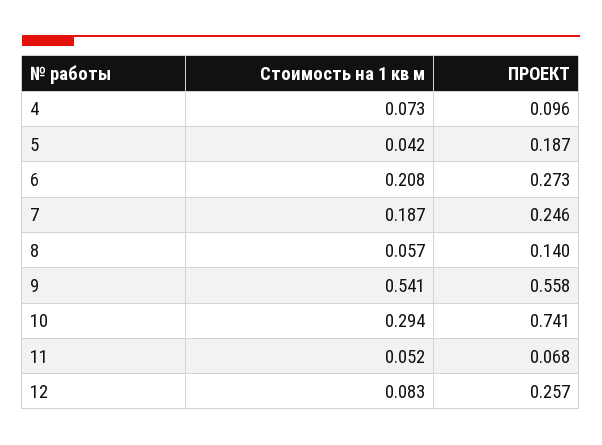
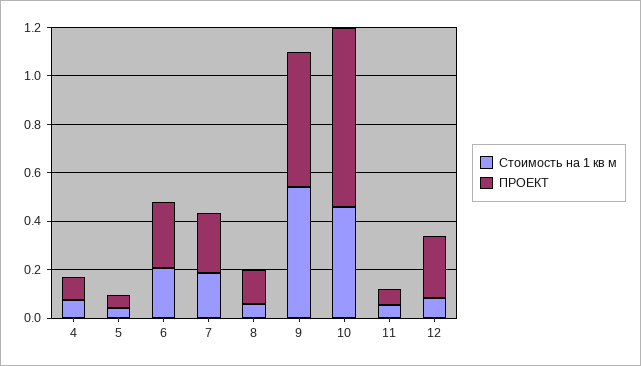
ПРОЕКТ, 5: 0.187 -> 0.05
Стоимость на 1 кв м, 10: 0.294 -> 0.45

